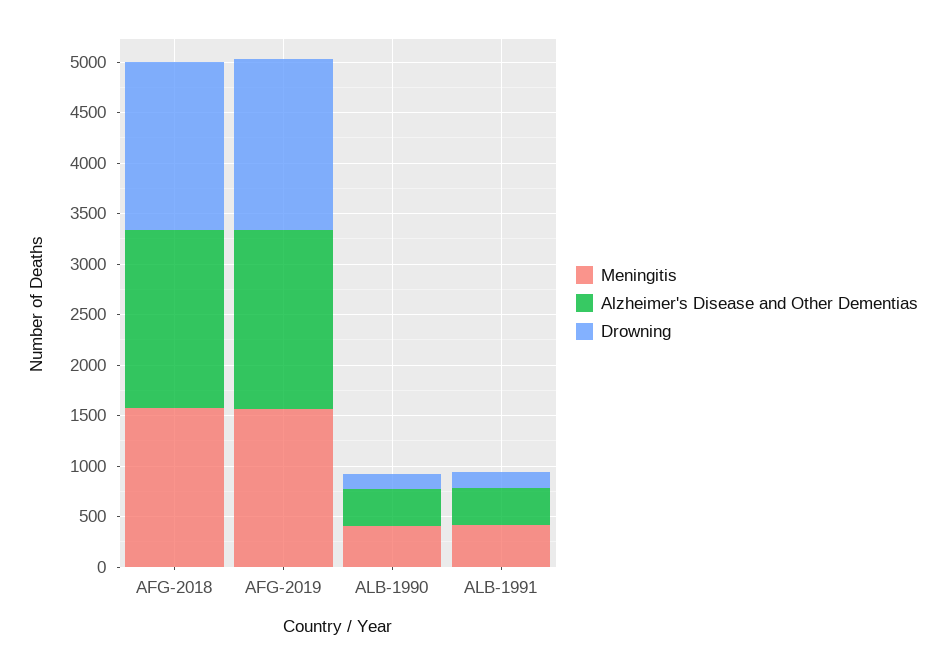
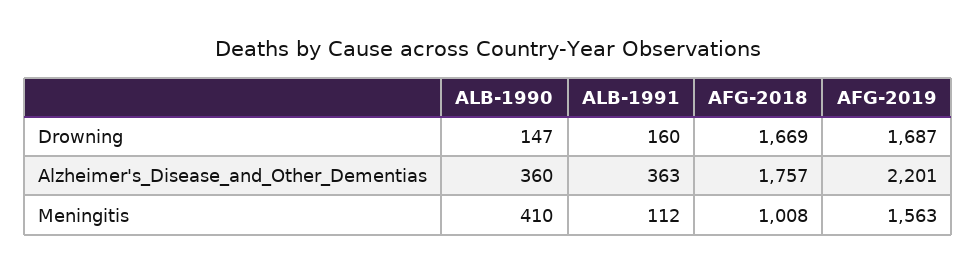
Meningitis, AFG-2018: 1600 -> 1008
Alzheimer's Disease and Other Dementias, AFG-2019: 1800 -> 2201
Meningitis, ALB-1991: 400 -> 112

